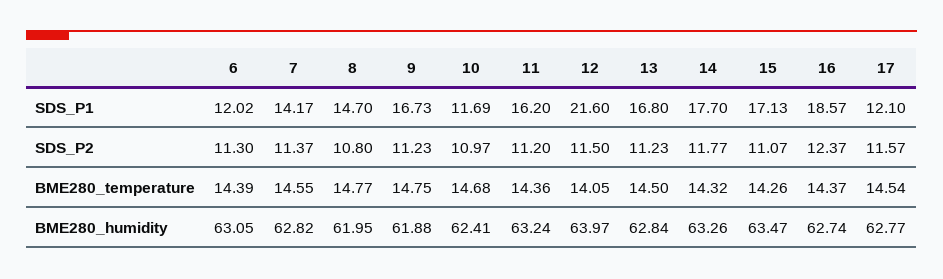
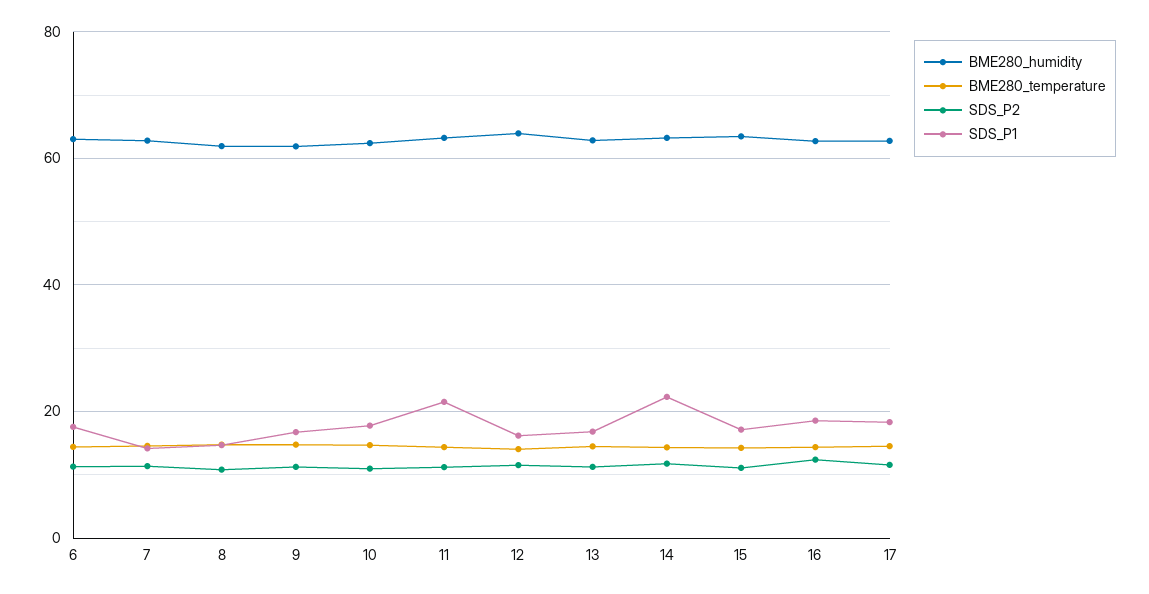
SDS_P1, 6: 12.02 -> 18
SDS_P1, 10: 11.69 -> 18
SDS_P1, 11: 16.2 -> 22
SDS_P1, 12: 21.6 -> 16
SDS_P1, 14: 17.7 -> 22
SDS_P1, 17: 12.1 -> 18

